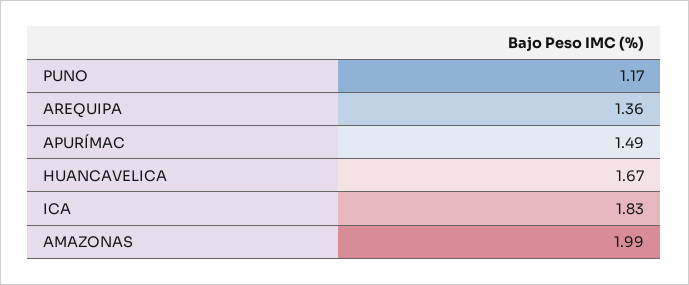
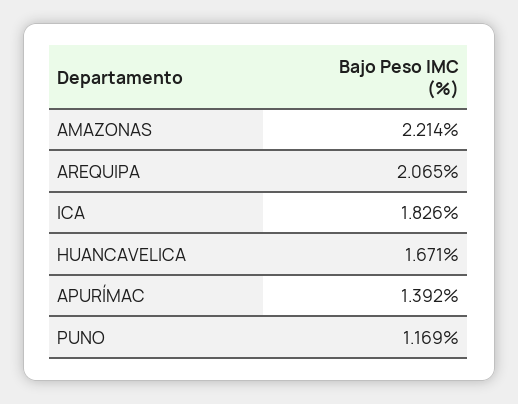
AREQUIPA: 1.36 -> 2.065
APURÍMAC: 1.49 -> 1.392
AMAZONAS: 1.99 -> 2.214

